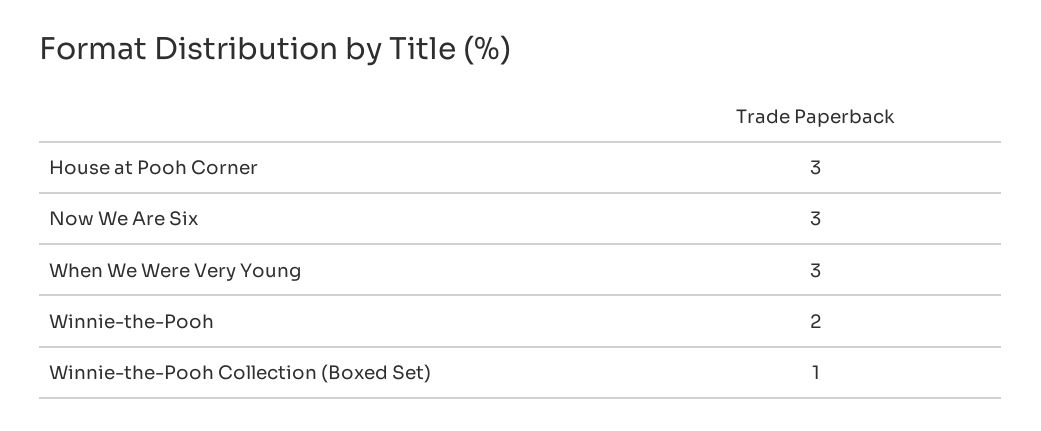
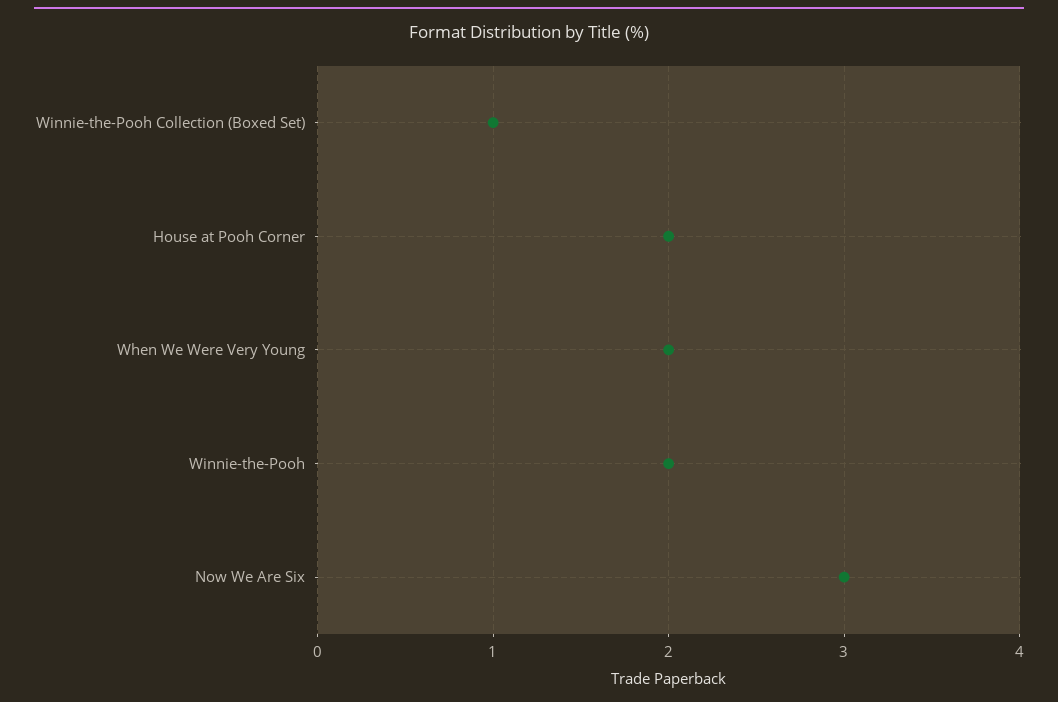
House at Pooh Corner: 3 -> 2
When We Were Very Young: 3 -> 2

